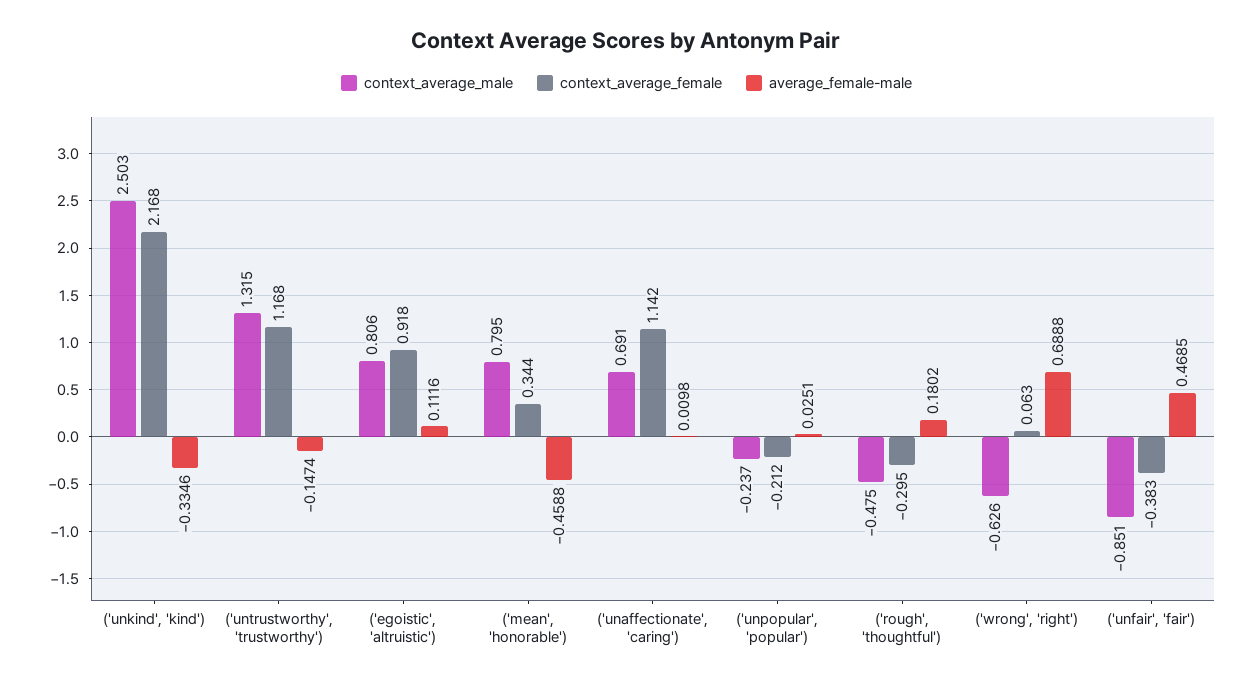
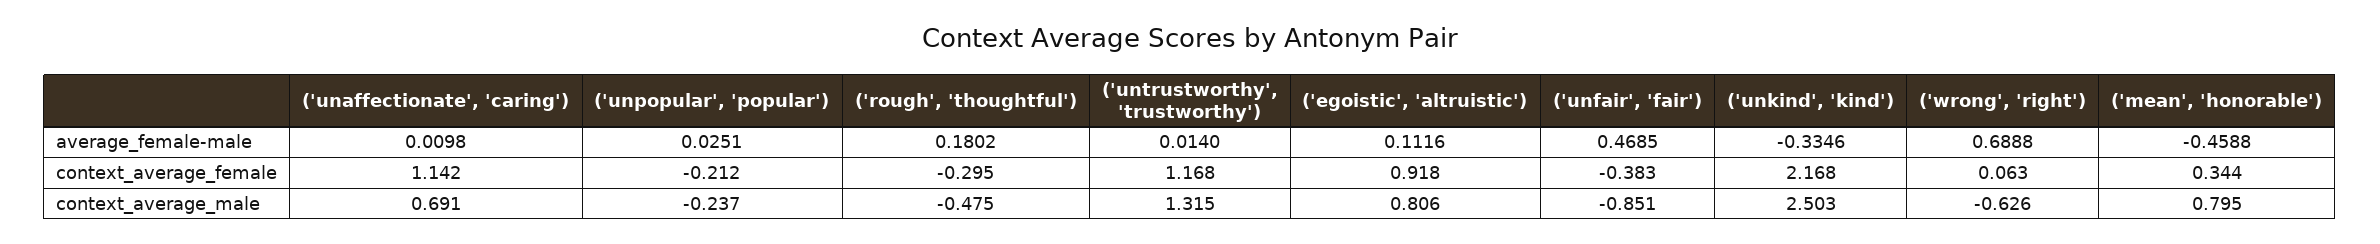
average_female-male, ('untrustworthy', 'trustworthy'): -0.1474 -> 0.014

